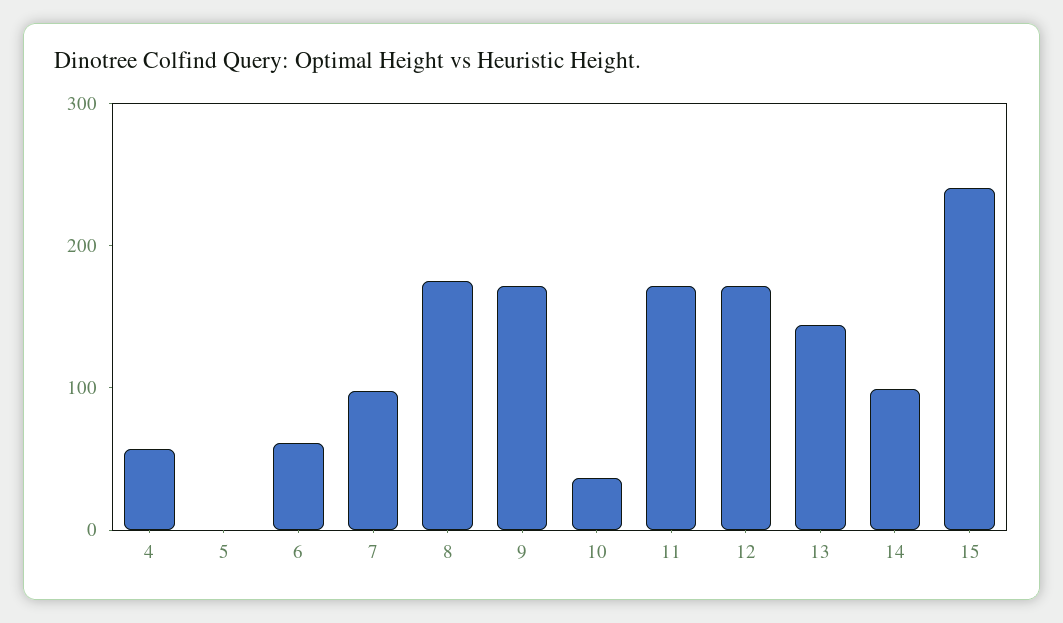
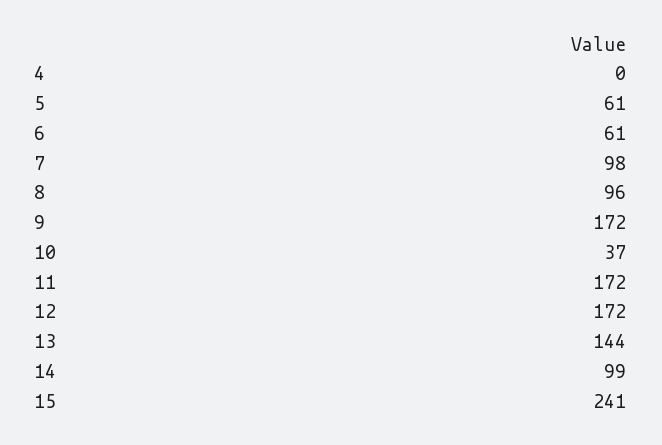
4: 60 -> 0
5: 0 -> 61
8: 180 -> 96

